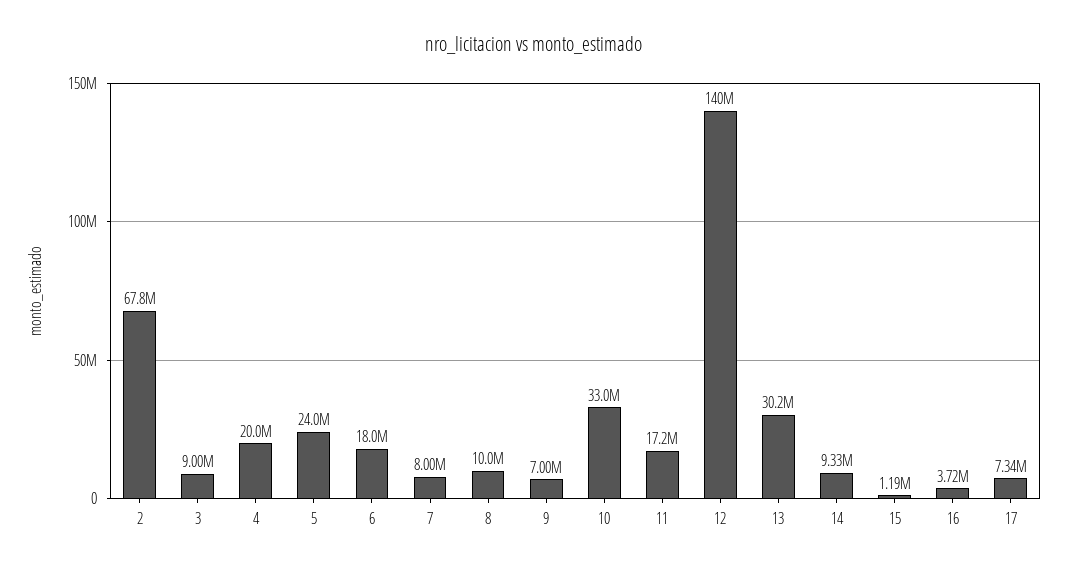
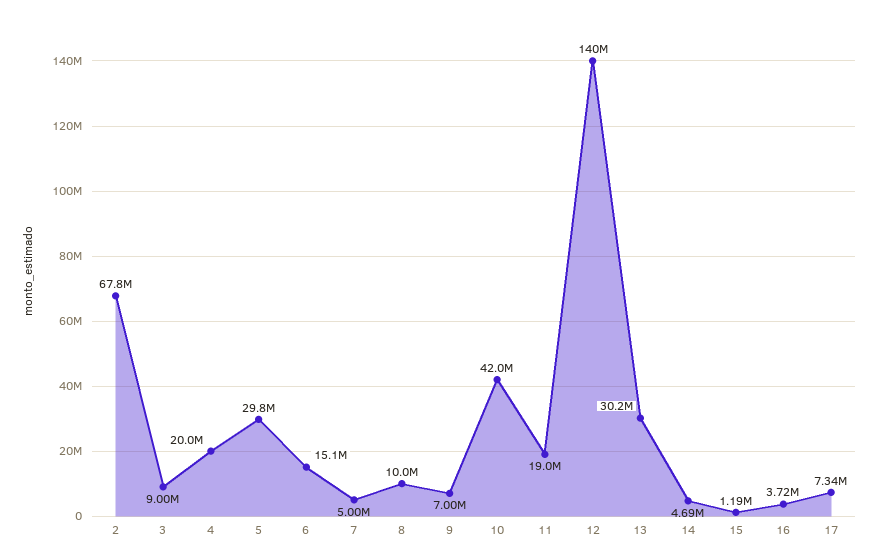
5: 24000000 -> 29800000
6: 18000000 -> 15100000
7: 8000000 -> 5000000
10: 33000000 -> 42000000
11: 17200000 -> 19000000
14: 9330000 -> 4690000

